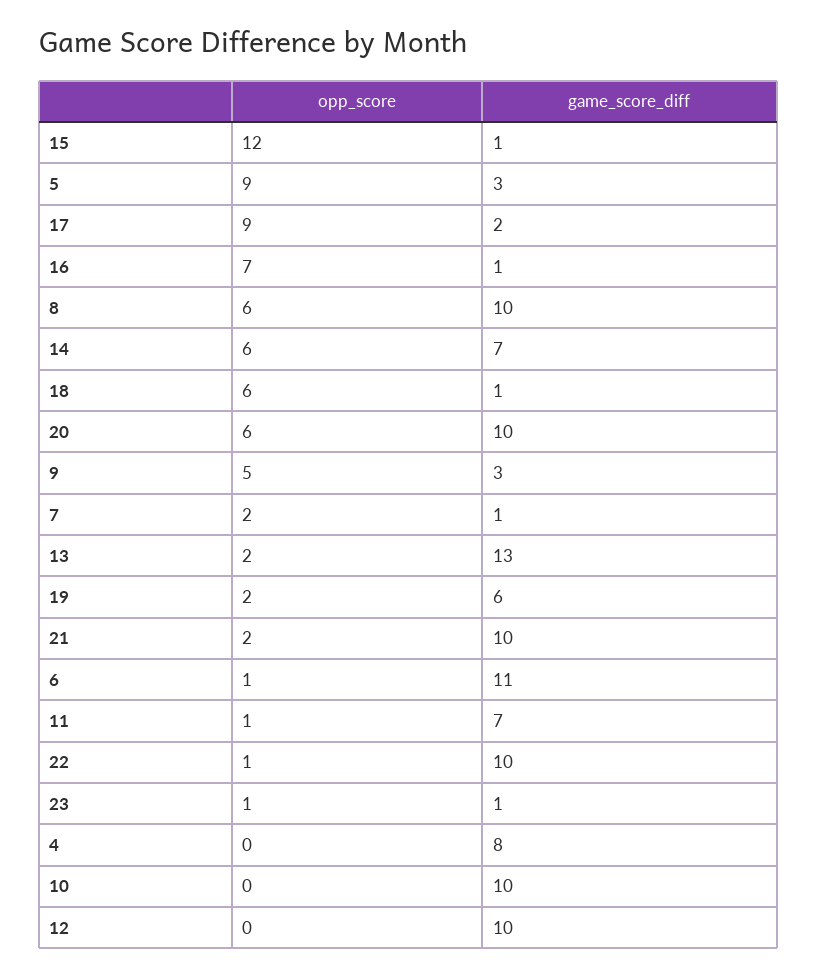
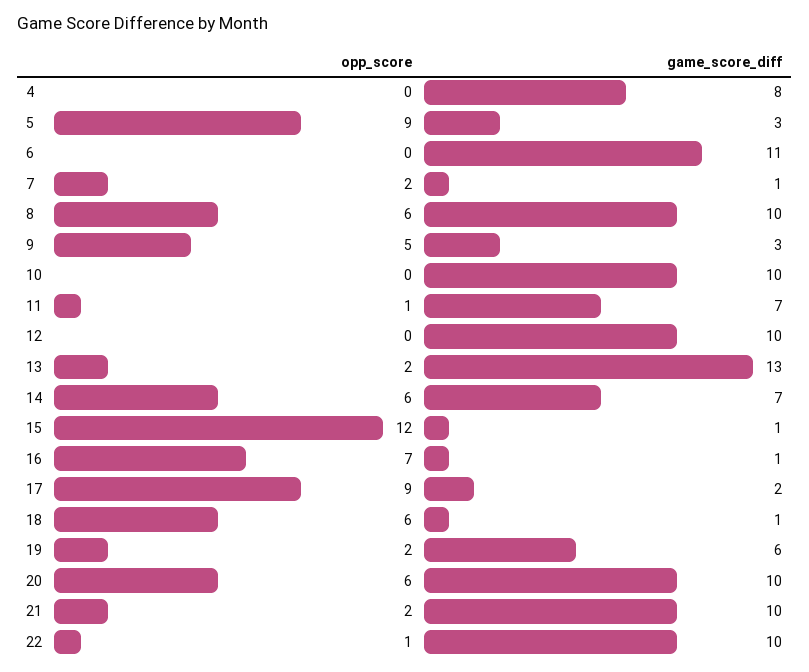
opp_score, 6: 1 -> 0
opp_score, 23: 1 -> none
game_score_diff, 23: 1 -> none

